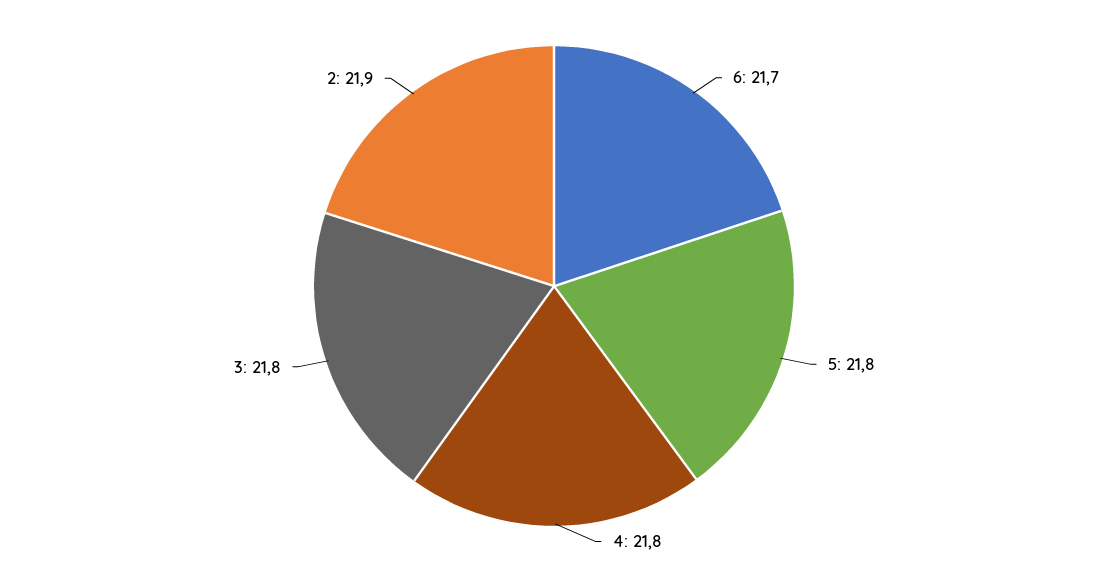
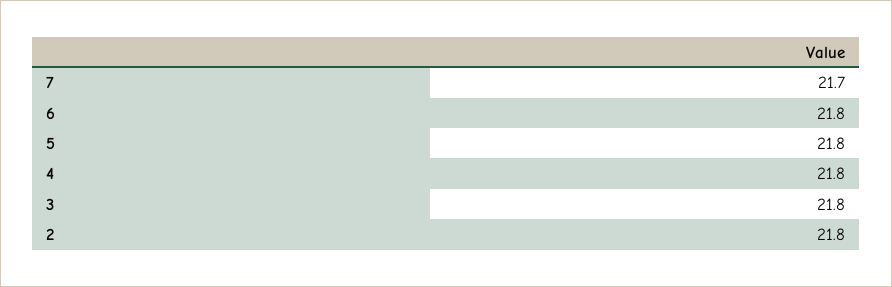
6: 21.7 -> 21.8
2: 21.9 -> 21.8
7: none -> 21.7

